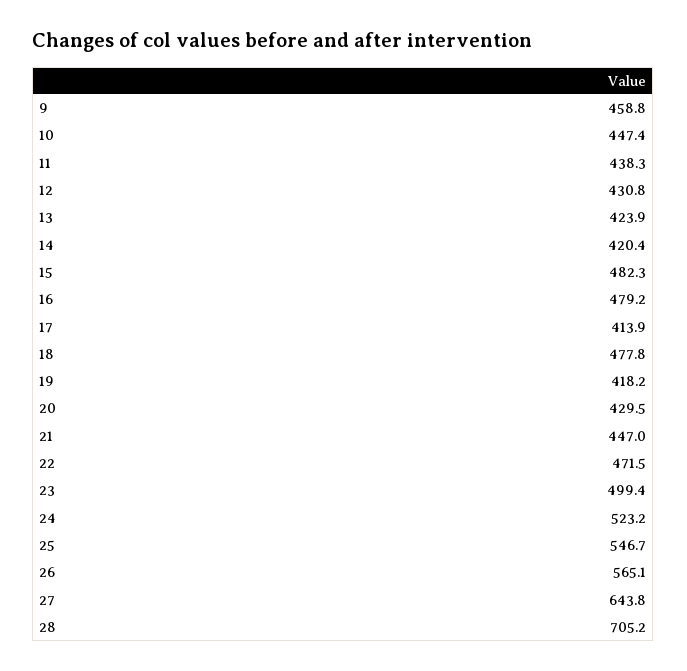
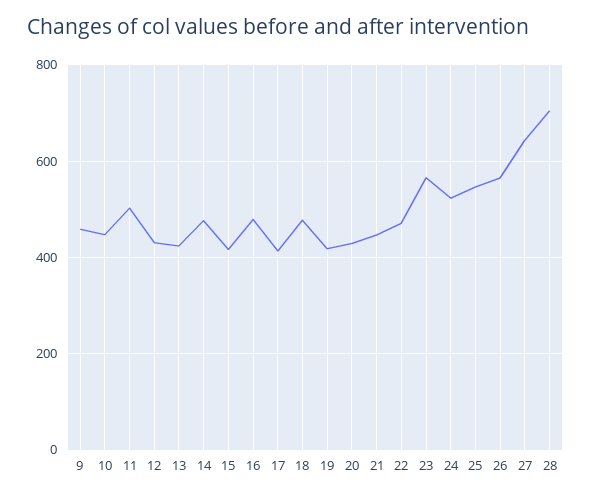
11: 438.3 -> 500
14: 420.4 -> 480
15: 482.3 -> 420
23: 499.4 -> 560

